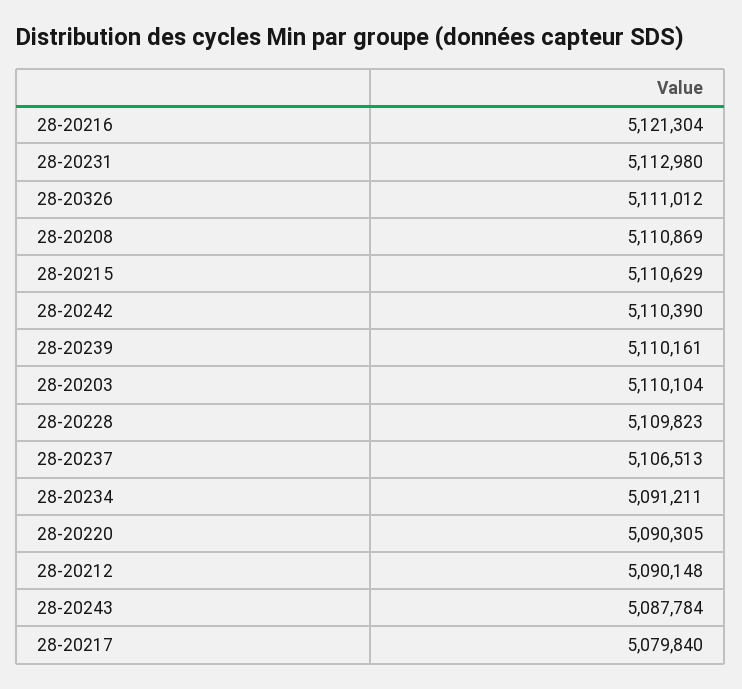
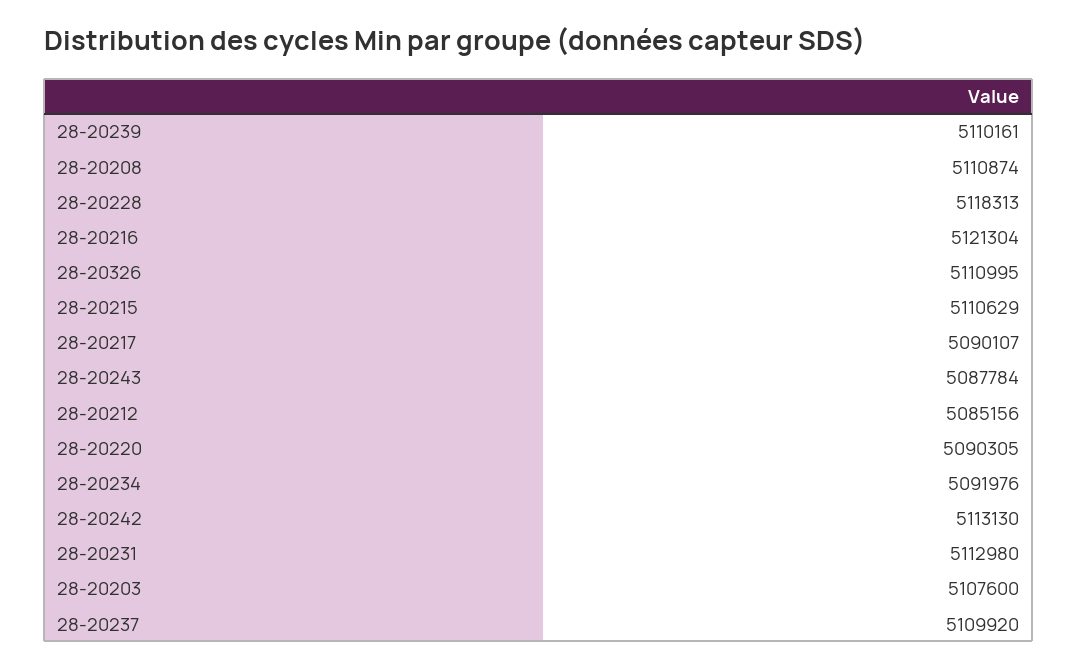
28-20326: 5111012 -> 5110995
28-20208: 5110869 -> 5110874
28-20242: 5110390 -> 5113130
28-20203: 5110104 -> 5107600
28-20228: 5109823 -> 5118313
28-20237: 5106513 -> 5109920
28-20234: 5091211 -> 5091976
28-20212: 5090148 -> 5085156
28-20217: 5079840 -> 5090107

